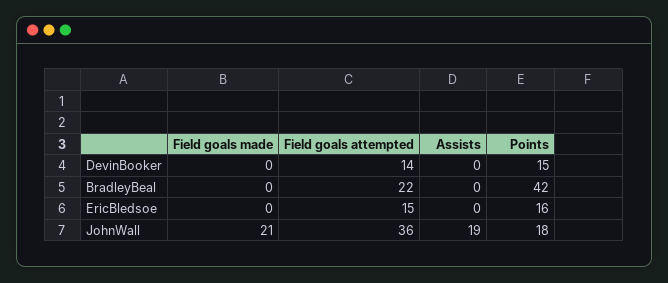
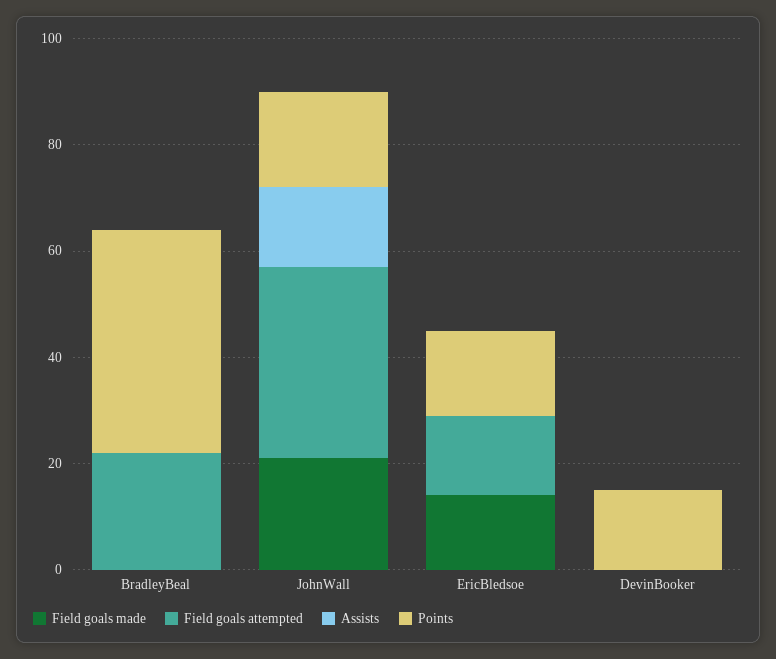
Field goals attempted, DevinBooker: 14 -> 0
Field goals made, EricBledsoe: 0 -> 15
Assists, JohnWall: 19 -> 15

